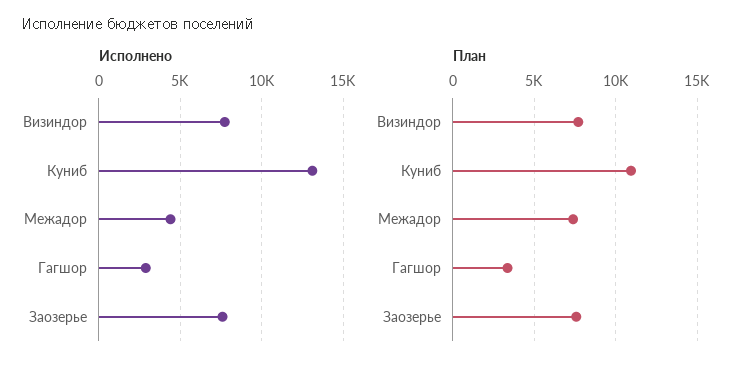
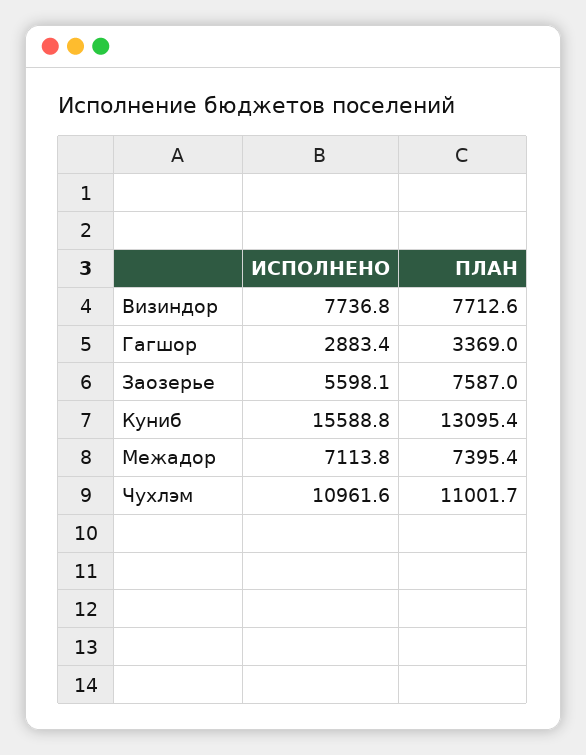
Исполнено, Куниб: 13000 -> 15588.8
Исполнено, Межадор: 4500 -> 7113.8
Исполнено, Заозерье: 7500 -> 5598.1
План, Куниб: 11000 -> 13095.4
Исполнено, Чухлэм: none -> 10961.6
План, Чухлэм: none -> 11001.7

